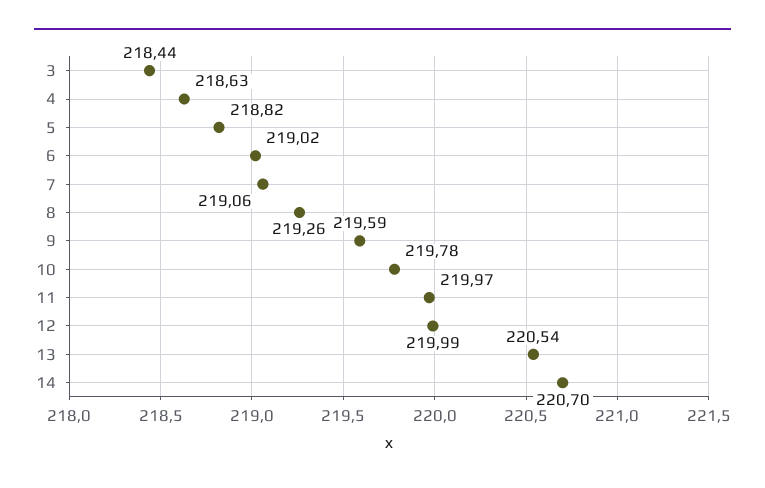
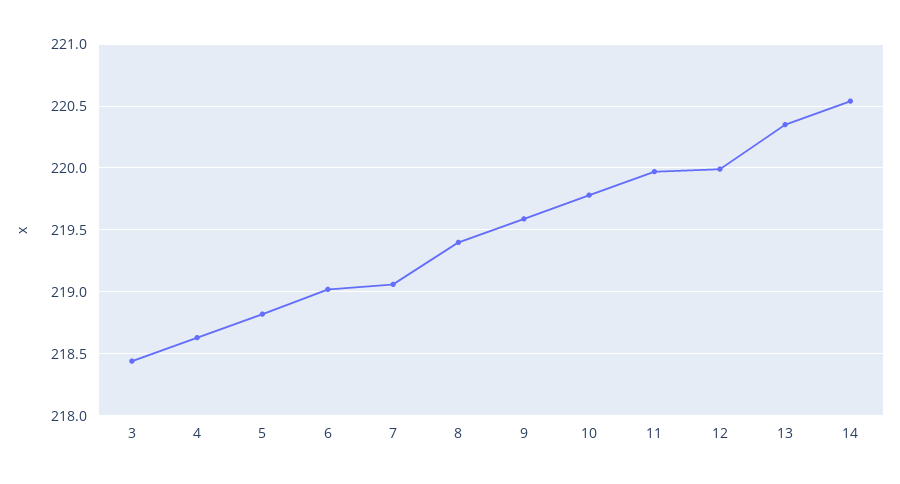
8: 219.26 -> 219.4
13: 220.54 -> 220.35
14: 220.7 -> 220.55

